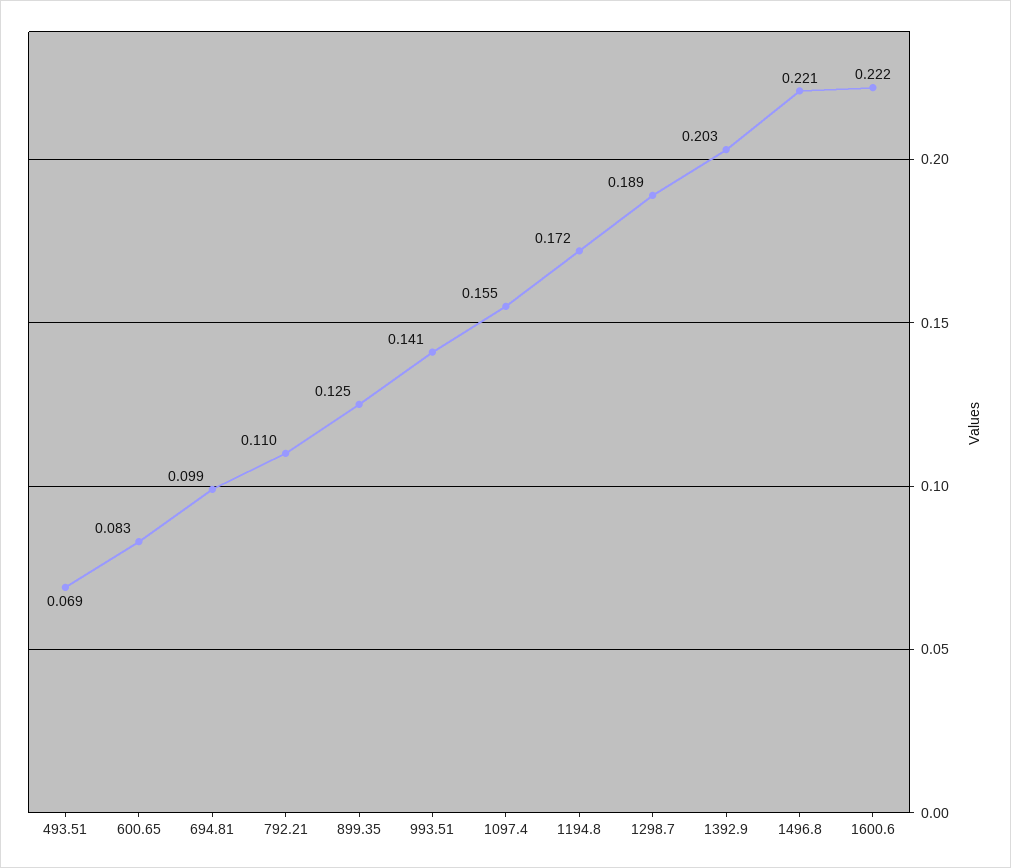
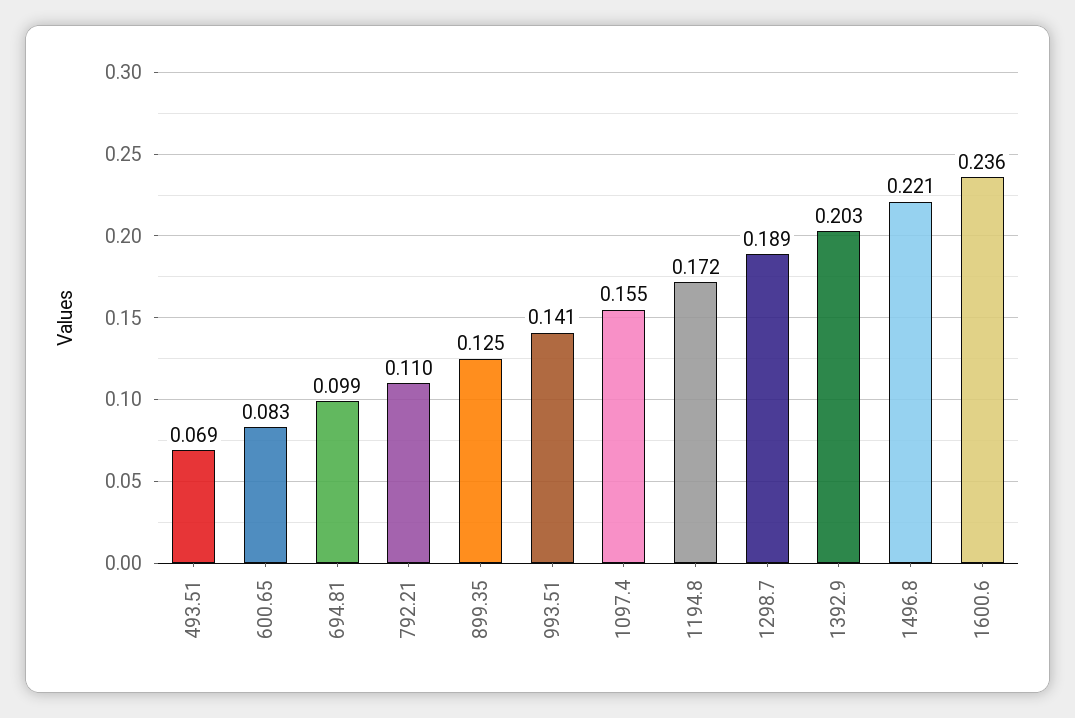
1600.6: 0.222 -> 0.236

